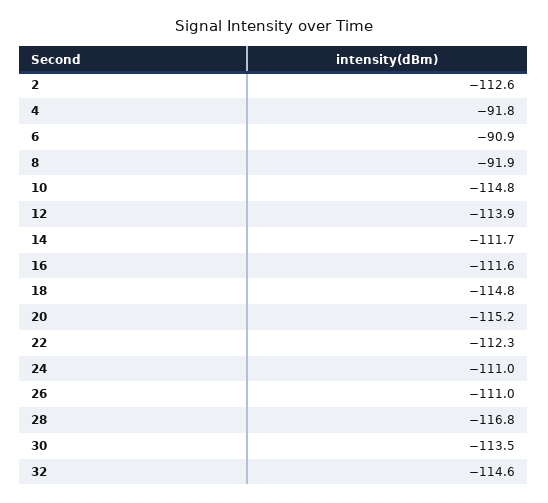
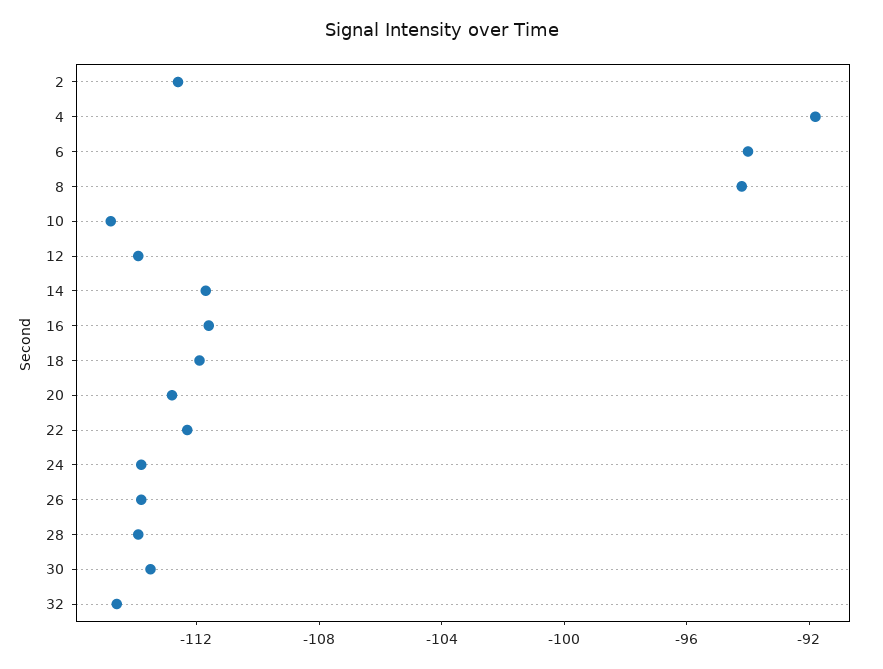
6: -90.9 -> -94
8: -91.9 -> -94
18: -114.8 -> -112
20: -115.2 -> -113
24: -111 -> -114
26: -111 -> -114
28: -116.8 -> -114

